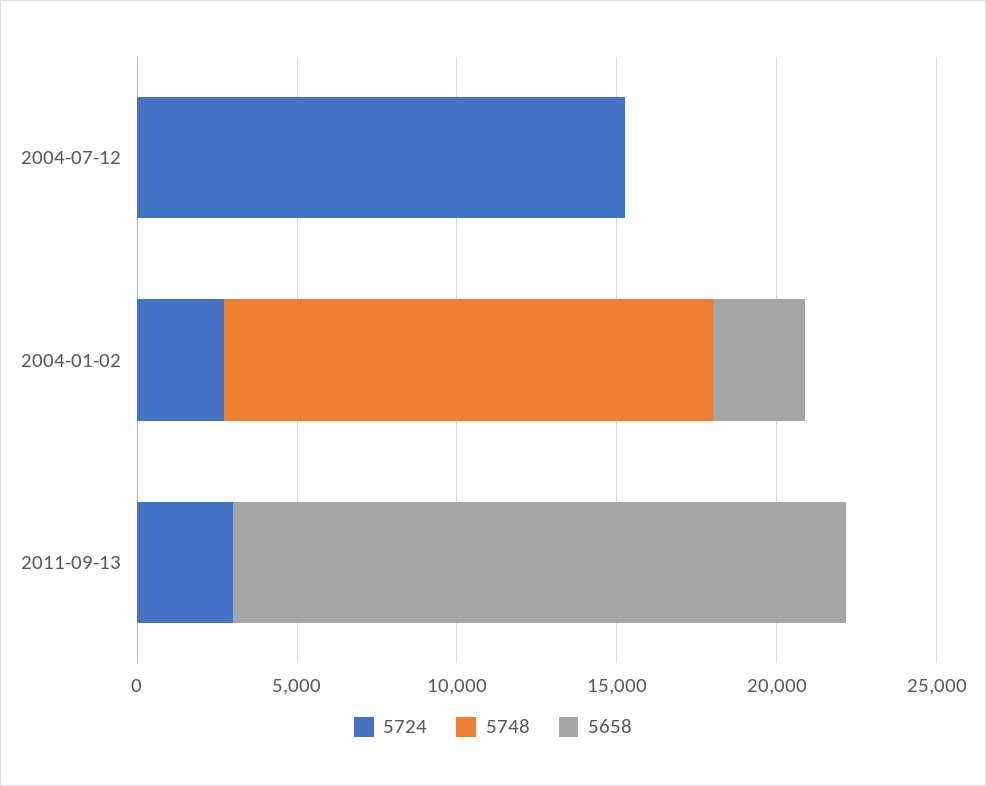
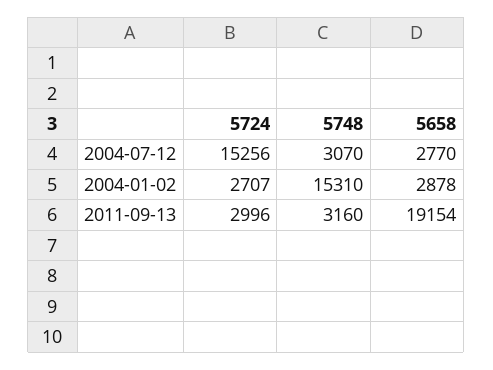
5748, 2004-07-12: 0 -> 3070
5658, 2004-07-12: 0 -> 2770
5748, 2011-09-13: 0 -> 3160

